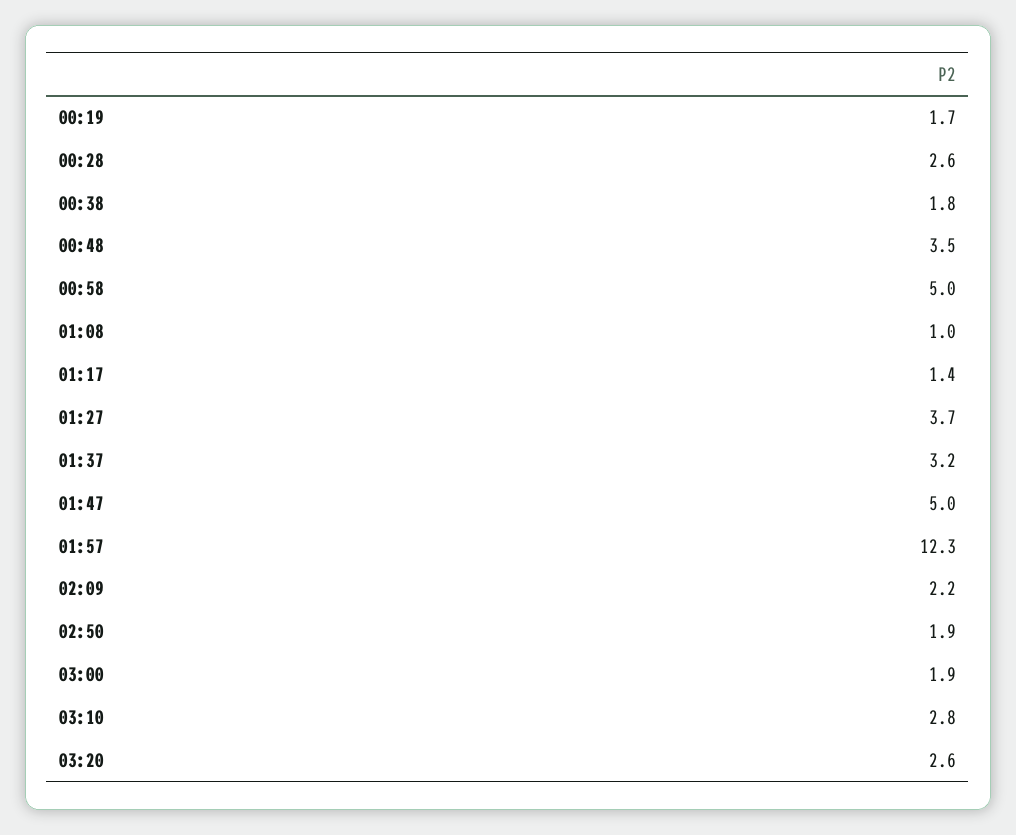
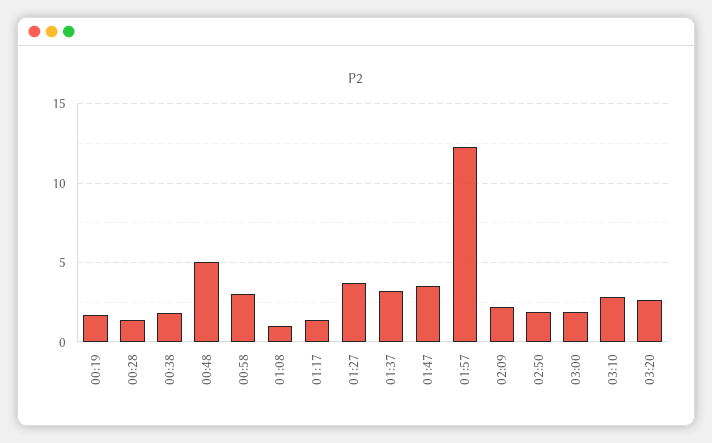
00:28: 2.6 -> 1.5
00:48: 3.5 -> 5
00:58: 5 -> 3
01:47: 5 -> 3.5

